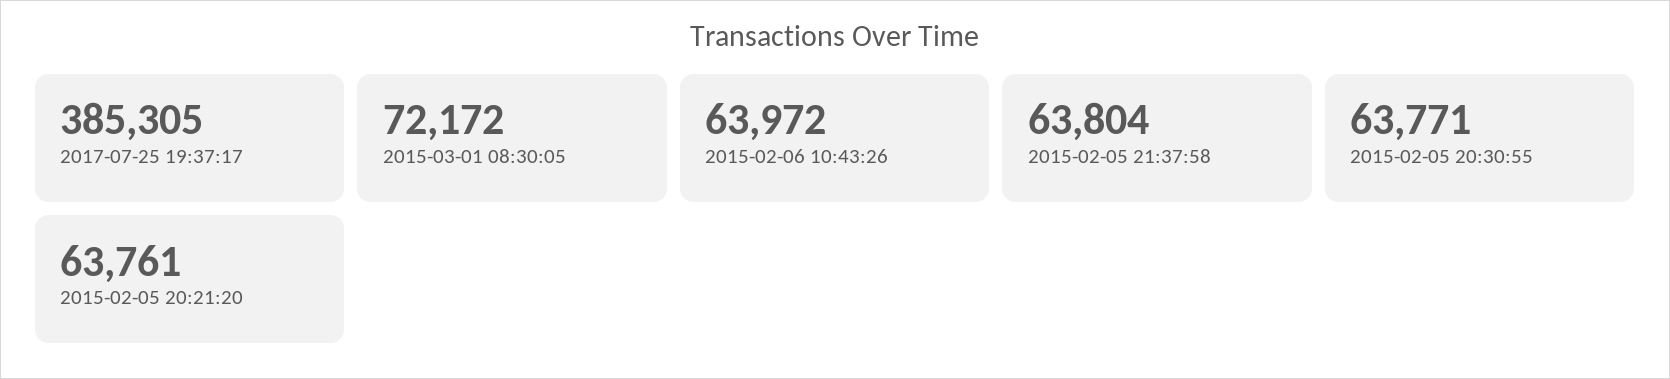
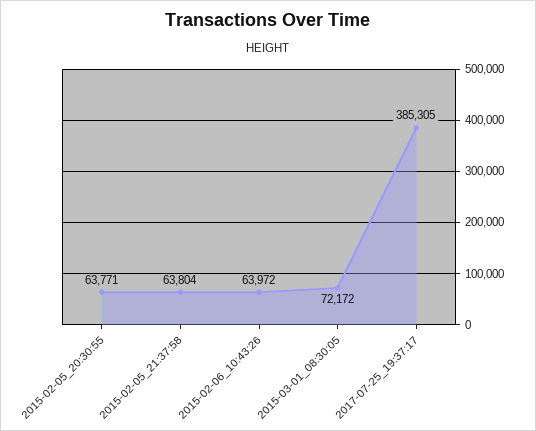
2015-02-05 20:21:20: 63761 -> none

